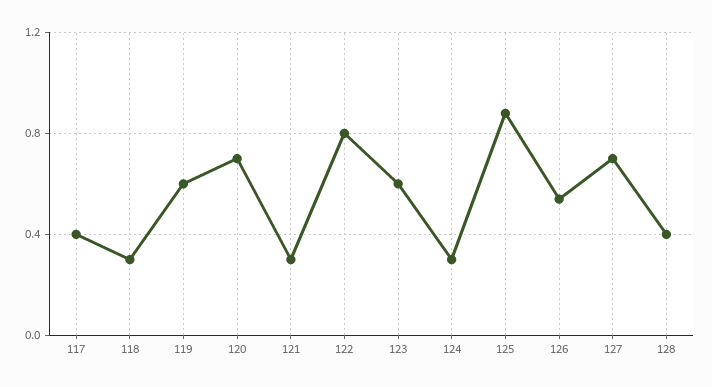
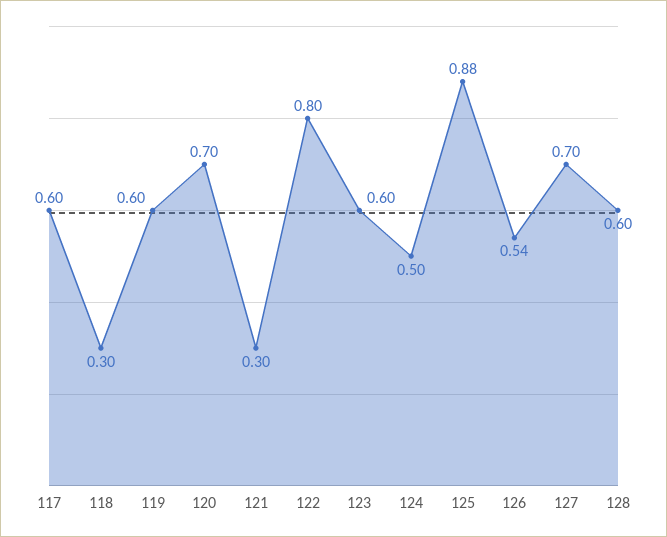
117: 0.4 -> 0.6
124: 0.3 -> 0.5
128: 0.4 -> 0.6

